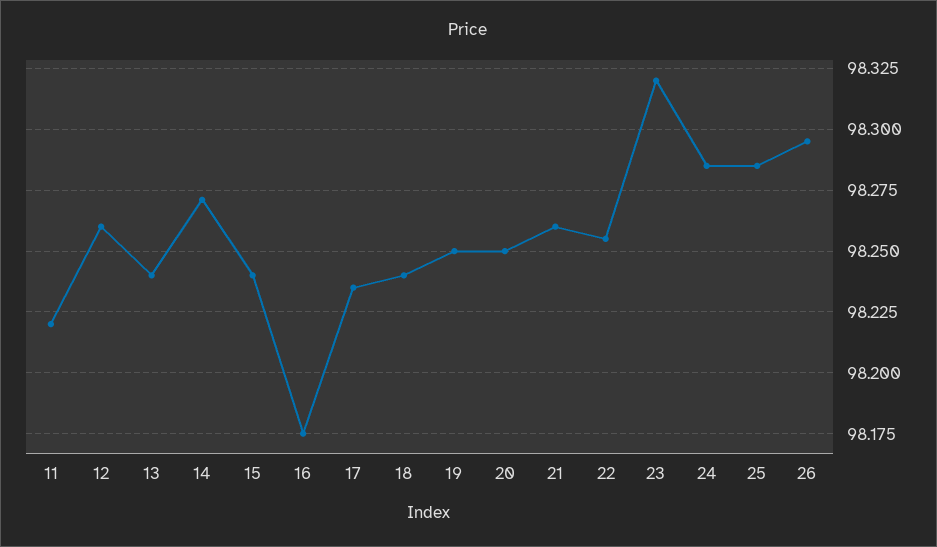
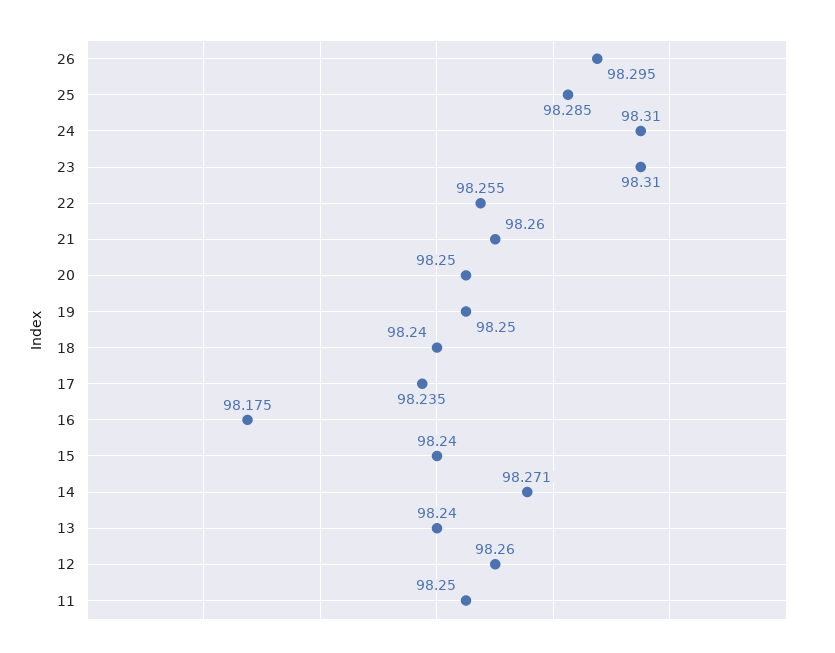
11: 98.22 -> 98.25
23: 98.32 -> 98.31
24: 98.285 -> 98.31

